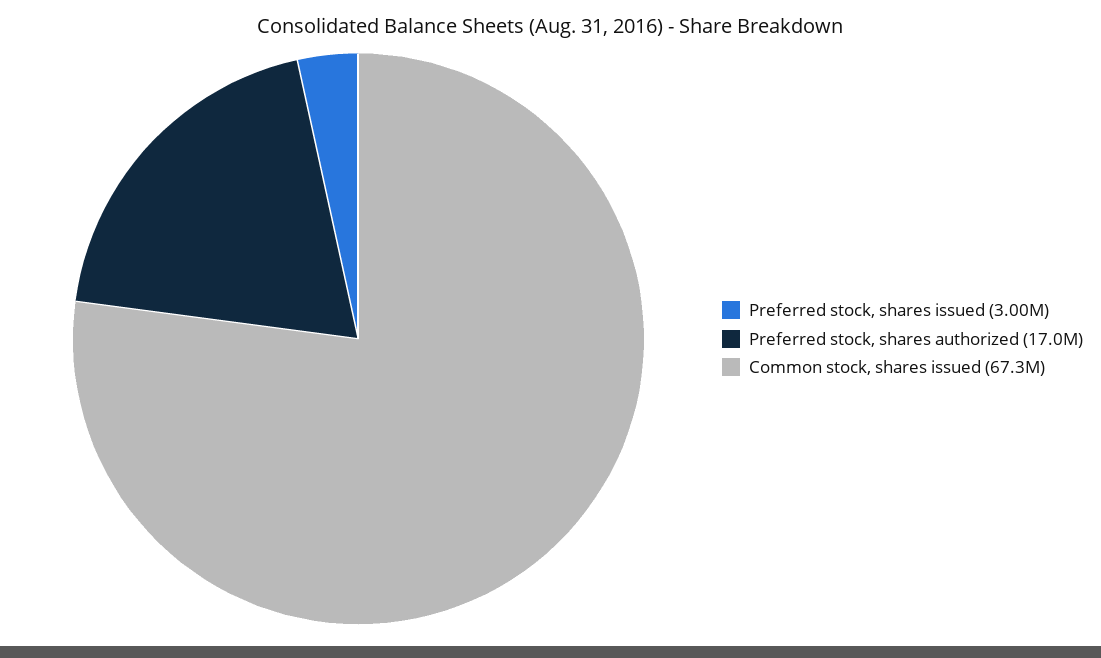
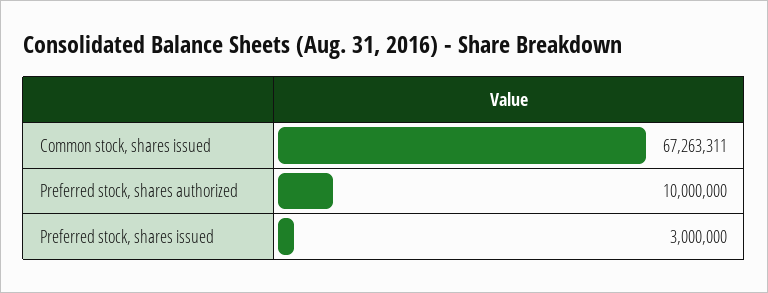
Preferred stock, shares authorized: 17000000 -> 10000000

